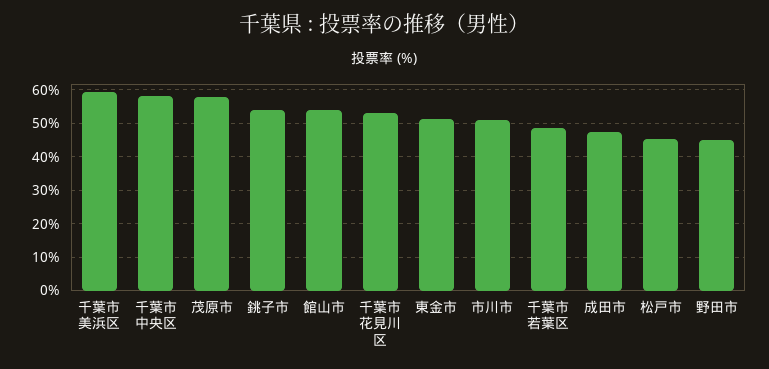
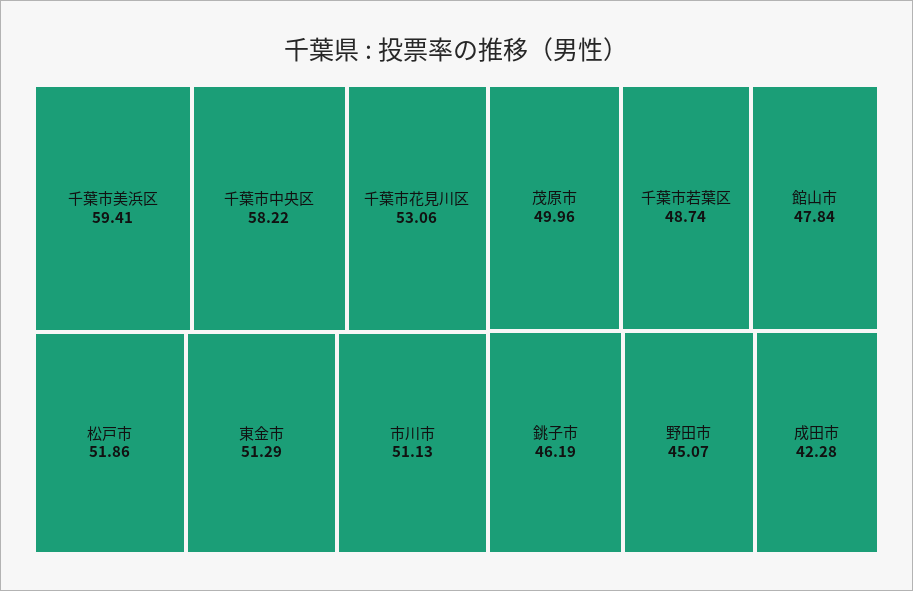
茂原市: 58 -> 49.96
銚子市: 54 -> 46.19
館山市: 54 -> 47.84
成田市: 48 -> 42.28
松戸市: 46 -> 51.86

